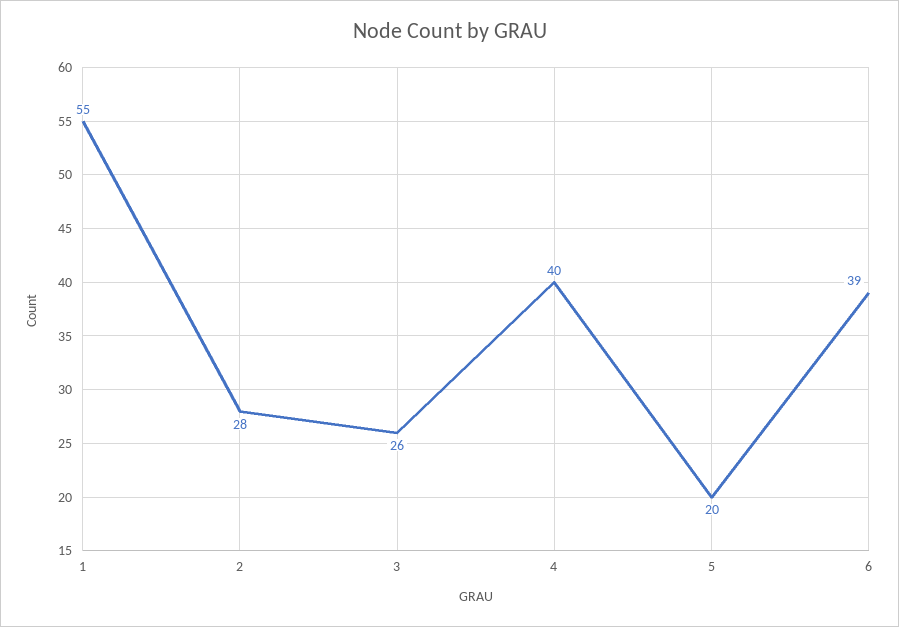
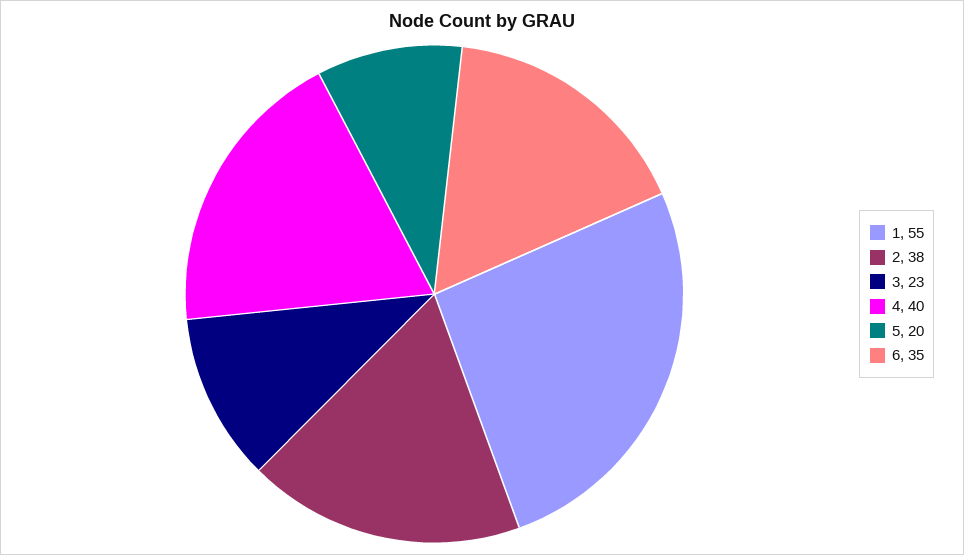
2: 28 -> 38
3: 26 -> 23
6: 39 -> 35

